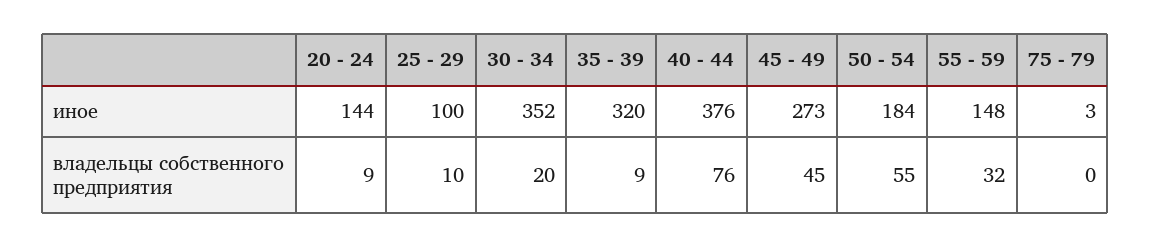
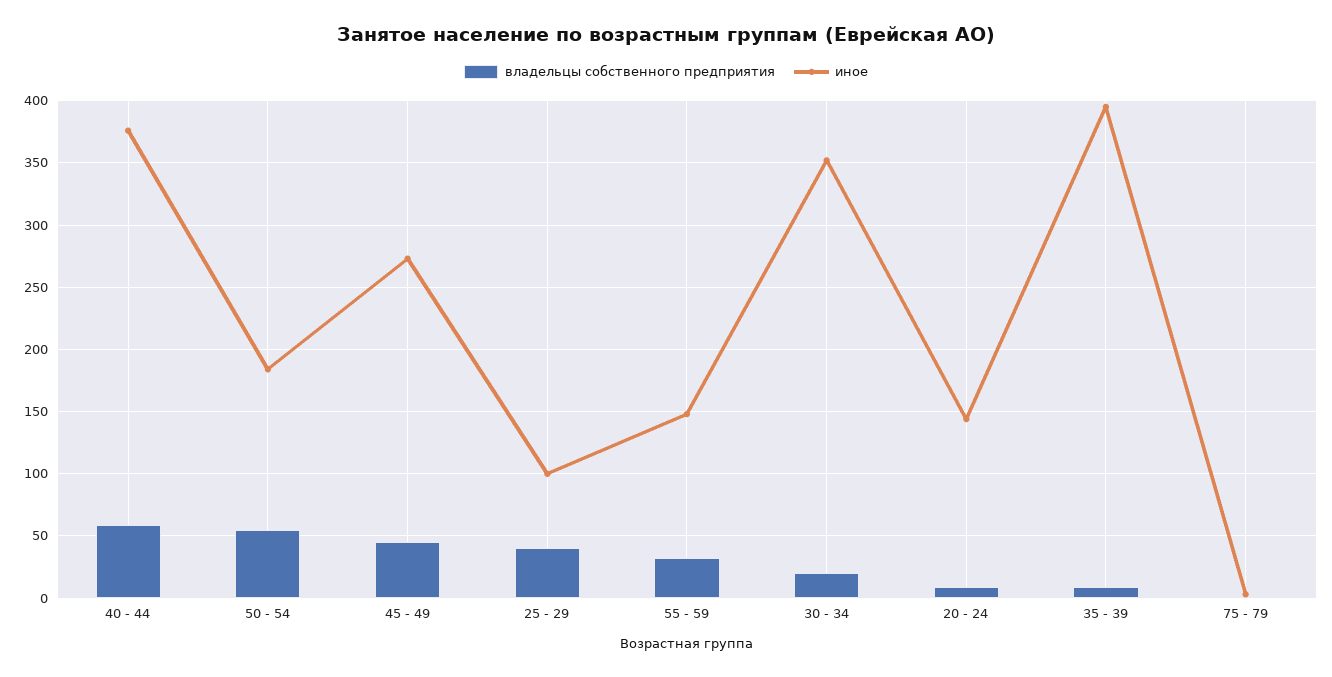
иное, 35 - 39: 320 -> 395
владельцы собственного предприятия, 25 - 29: 10 -> 40
владельцы собственного предприятия, 40 - 44: 76 -> 60

